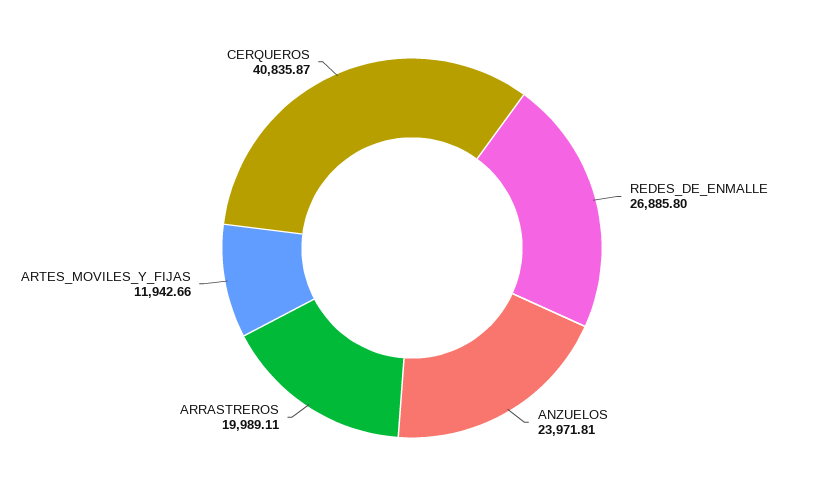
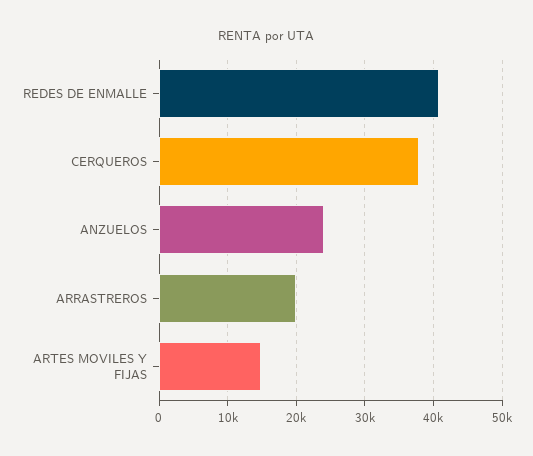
REDES_DE_ENMALLE: 26885.8 -> 41000
ARTES_MOVILES_Y_FIJAS: 11942.66 -> 15000
CERQUEROS: 40835.87 -> 38000

